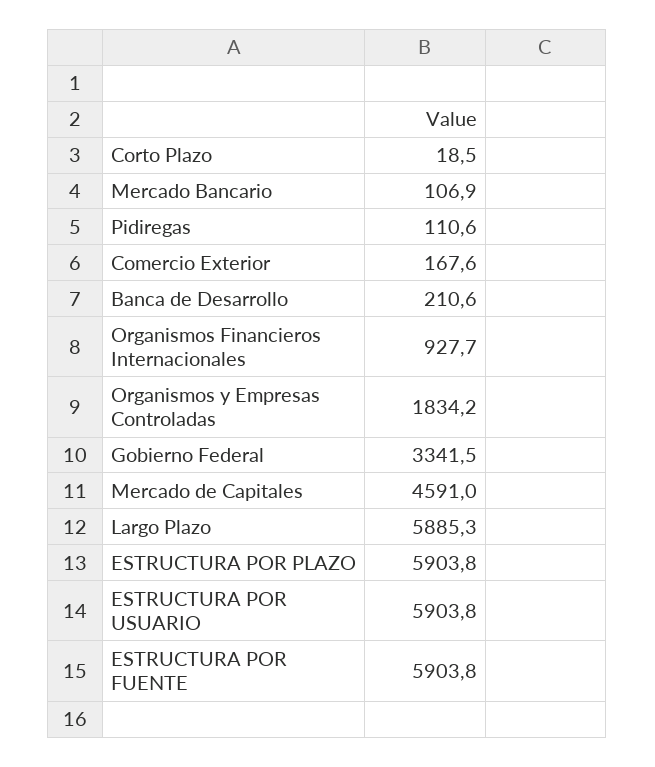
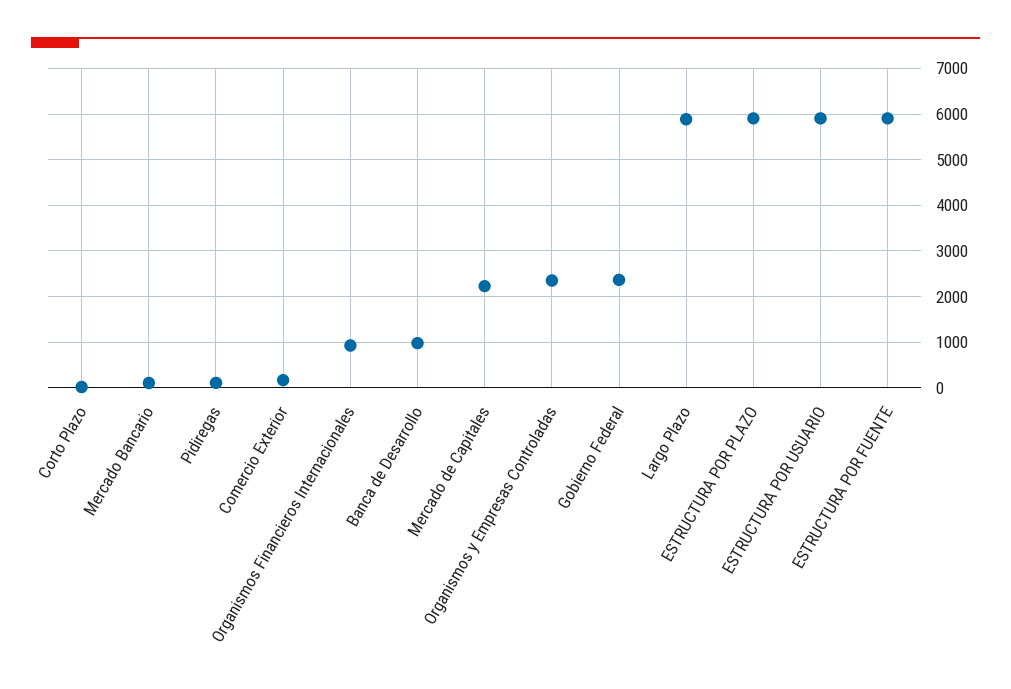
Banca de Desarrollo: 210.6 -> 1000
Organismos y Empresas Controladas: 1834.2 -> 2400
Gobierno Federal: 3341.5 -> 2400
Mercado de Capitales: 4591 -> 2200

